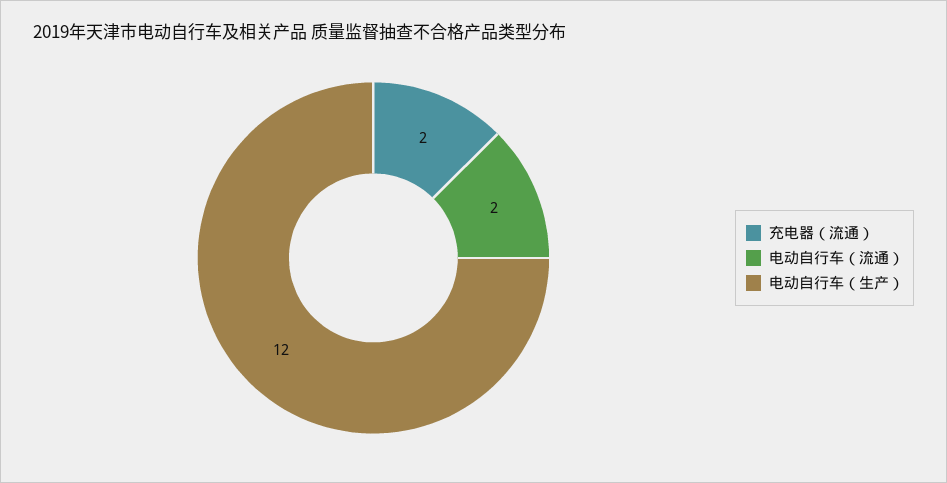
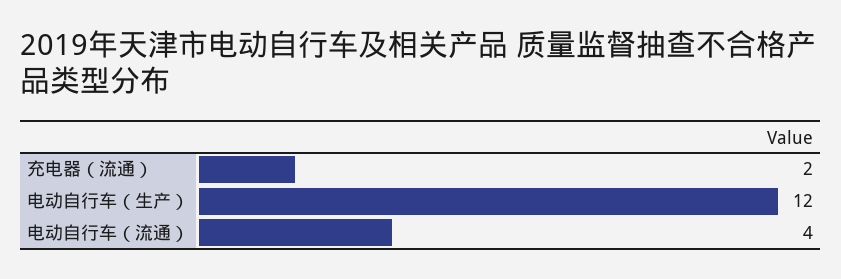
电动自行车（流通）: 2 -> 4

